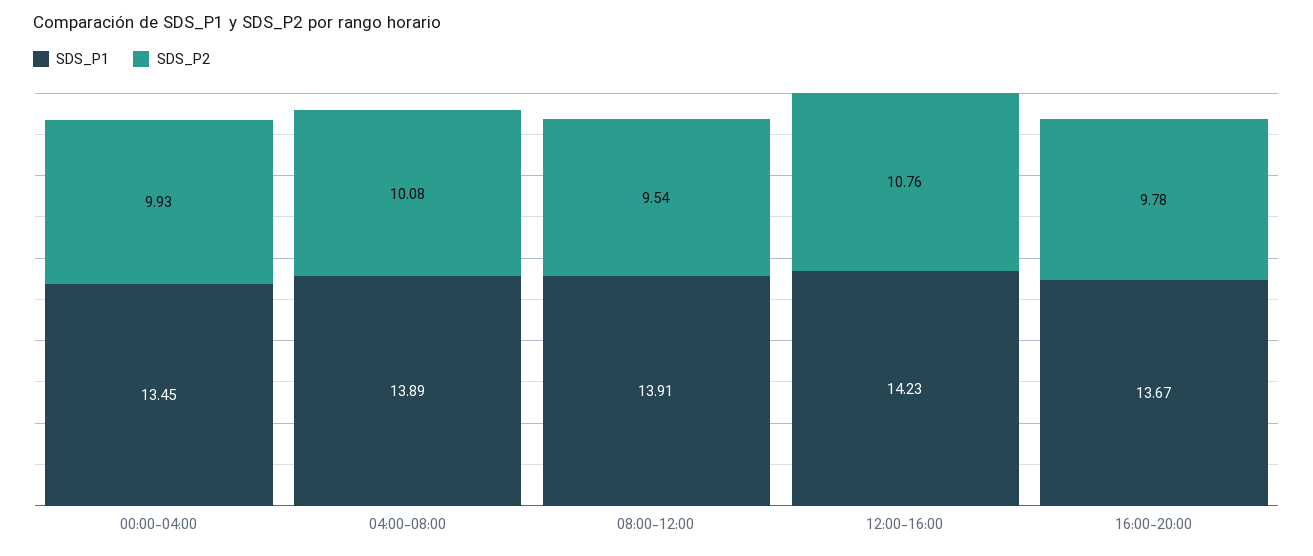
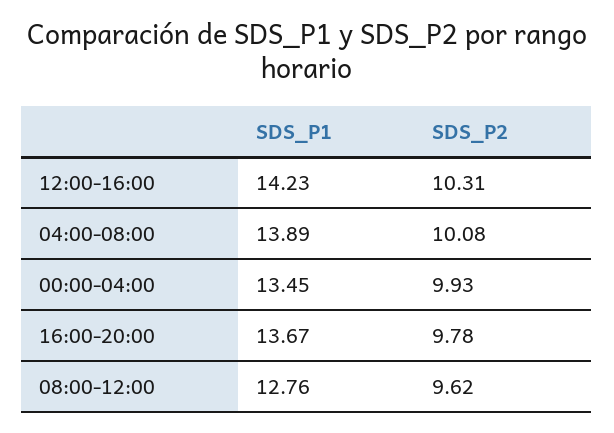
SDS_P1, 08:00-12:00: 13.91 -> 12.76
SDS_P2, 08:00-12:00: 9.54 -> 9.62
SDS_P2, 12:00-16:00: 10.76 -> 10.31

